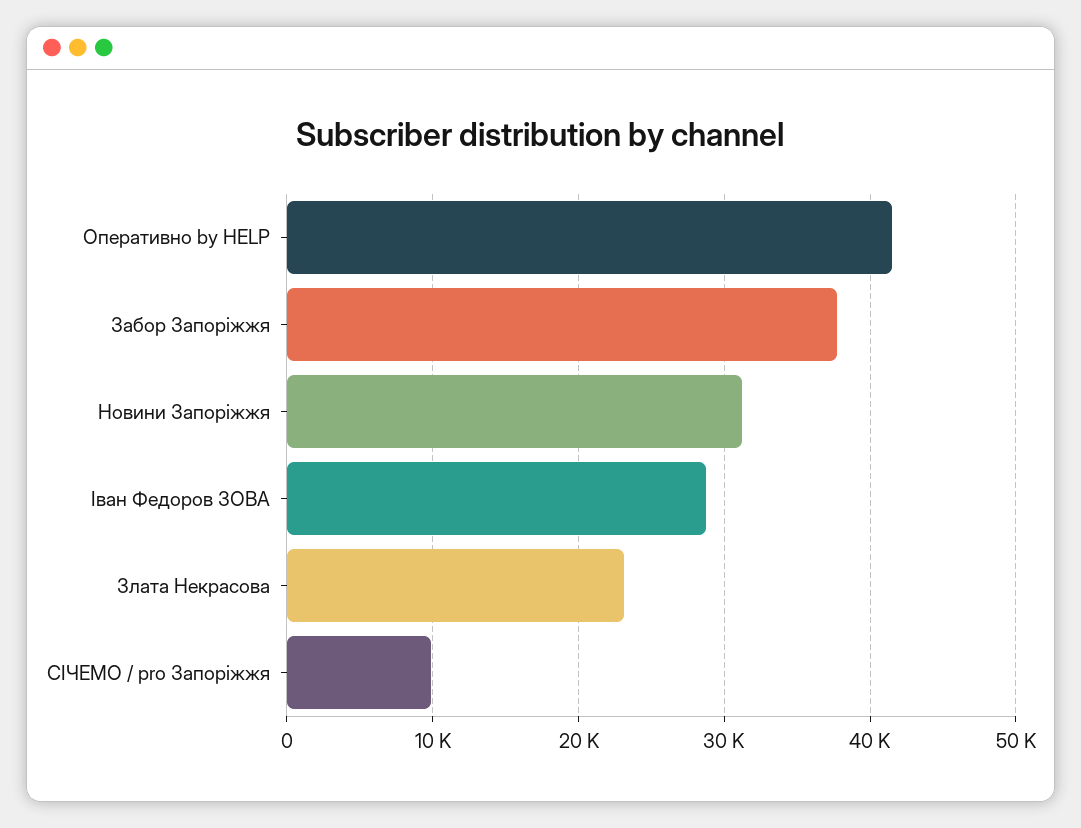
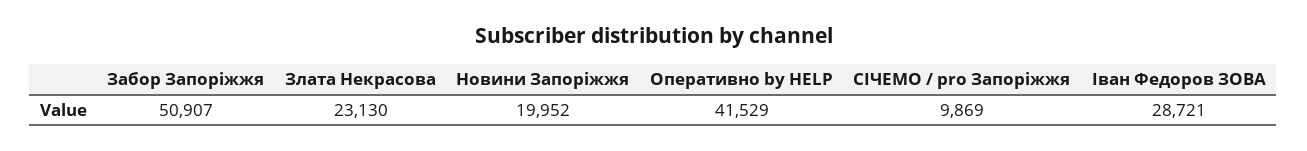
Забор Запоріжжя: 38000 -> 50907
Новини Запоріжжя: 31000 -> 19952

